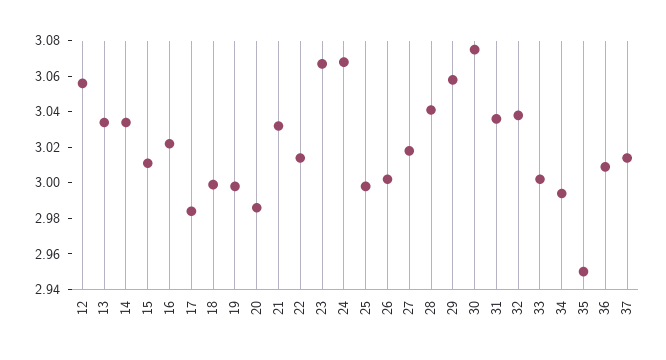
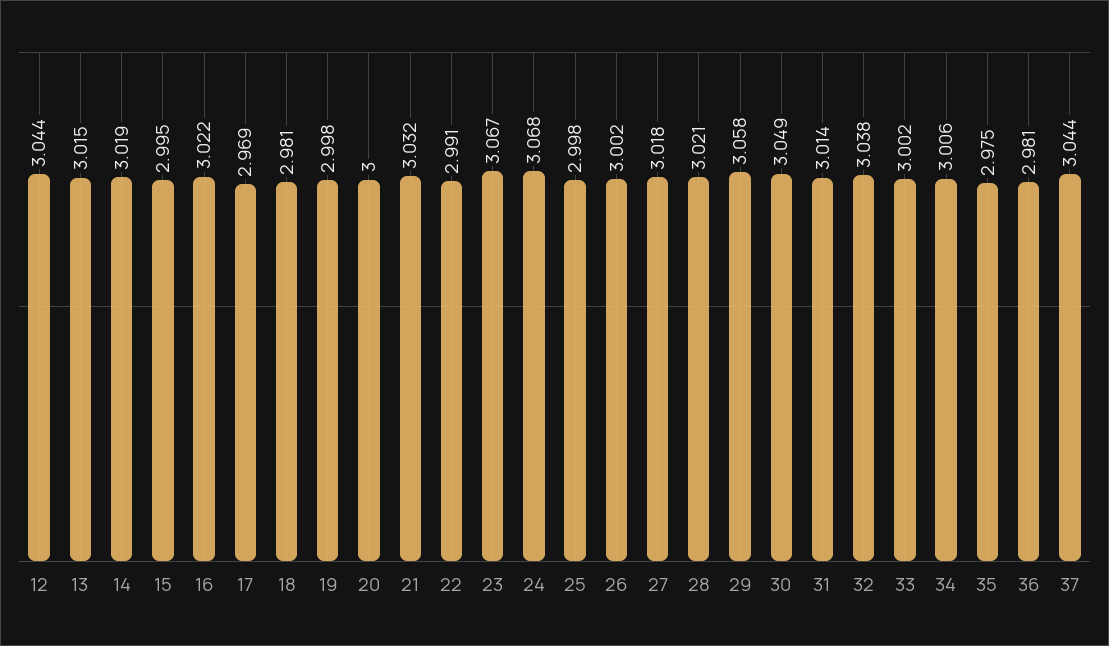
12: 3.055 -> 3.044
13: 3.035 -> 3.015
14: 3.035 -> 3.019
15: 3.01 -> 2.995
17: 2.985 -> 2.969
18: 3 -> 2.981
20: 2.985 -> 3
22: 3.015 -> 2.991
28: 3.04 -> 3.021
30: 3.075 -> 3.049
31: 3.035 -> 3.014
34: 2.995 -> 3.006
35: 2.95 -> 2.975
36: 3.01 -> 2.981
37: 3.015 -> 3.044

